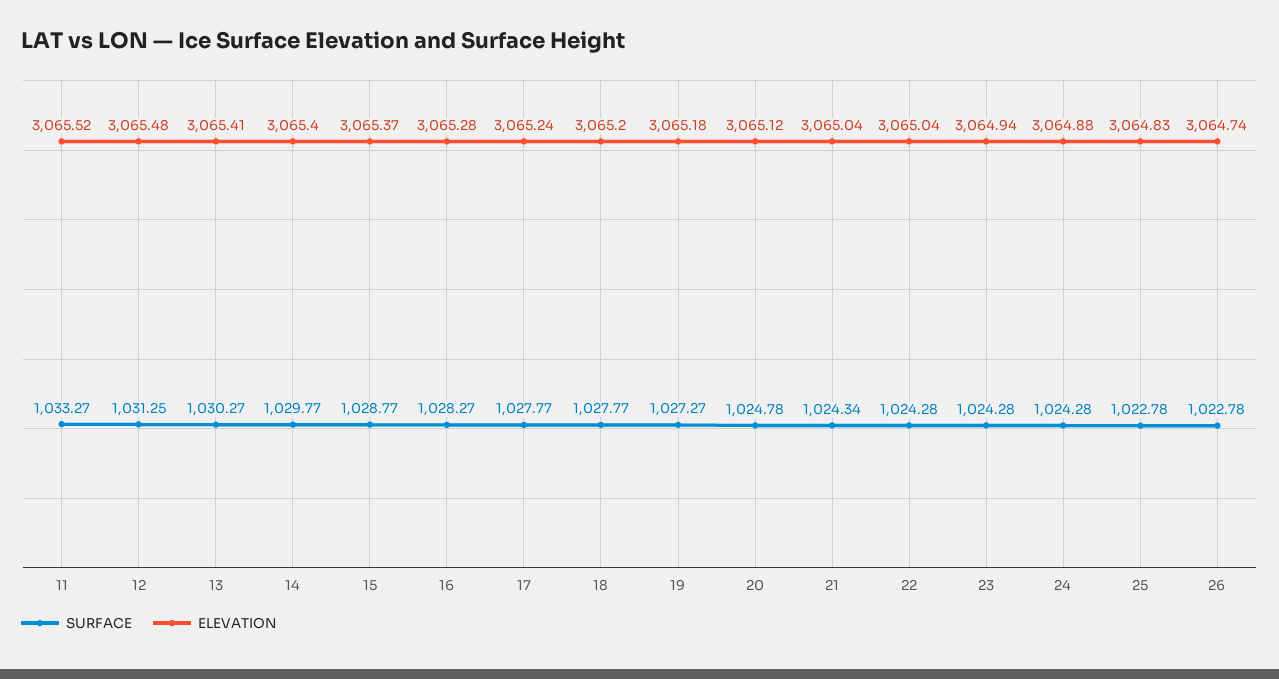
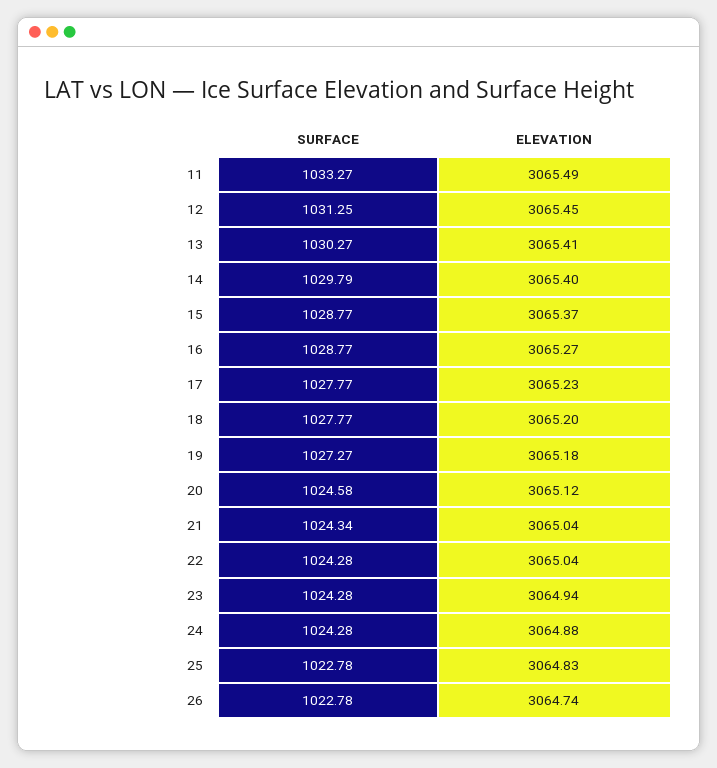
ELEVATION, 11: 3065.52 -> 3065.49
ELEVATION, 12: 3065.48 -> 3065.45
SURFACE, 14: 1029.77 -> 1029.79
SURFACE, 16: 1028.27 -> 1028.77
ELEVATION, 16: 3065.28 -> 3065.27
ELEVATION, 17: 3065.24 -> 3065.23
SURFACE, 20: 1024.78 -> 1024.58

